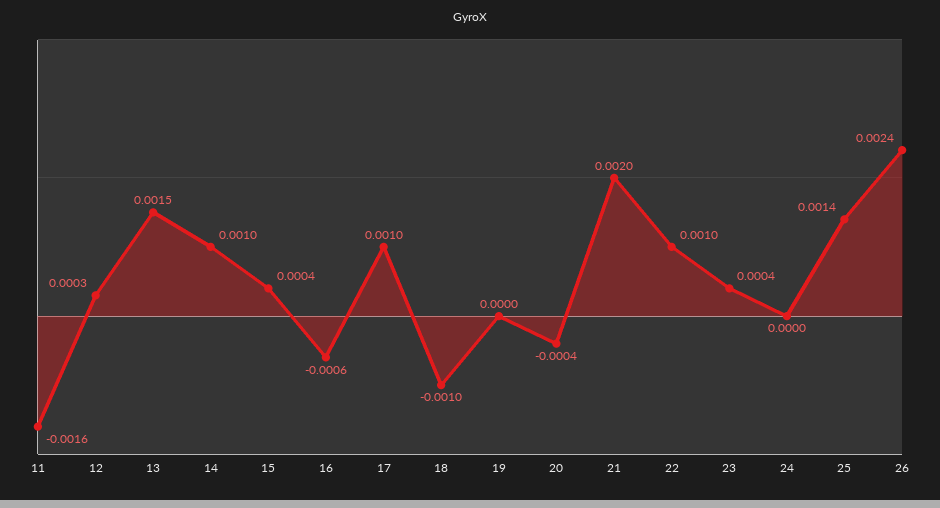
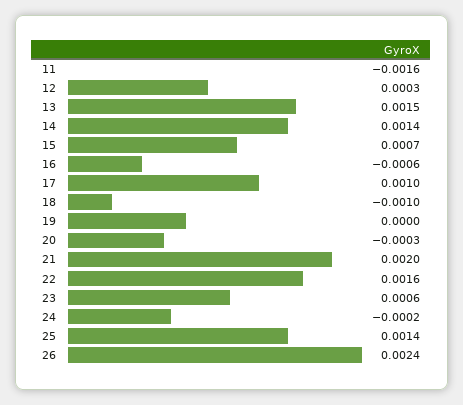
14: 0.001 -> 0.0014
15: 0.0004 -> 0.0007
20: -0.0004 -> -0.0003
22: 0.001 -> 0.0016
23: 0.0004 -> 0.0006
24: 0 -> -0.0002

